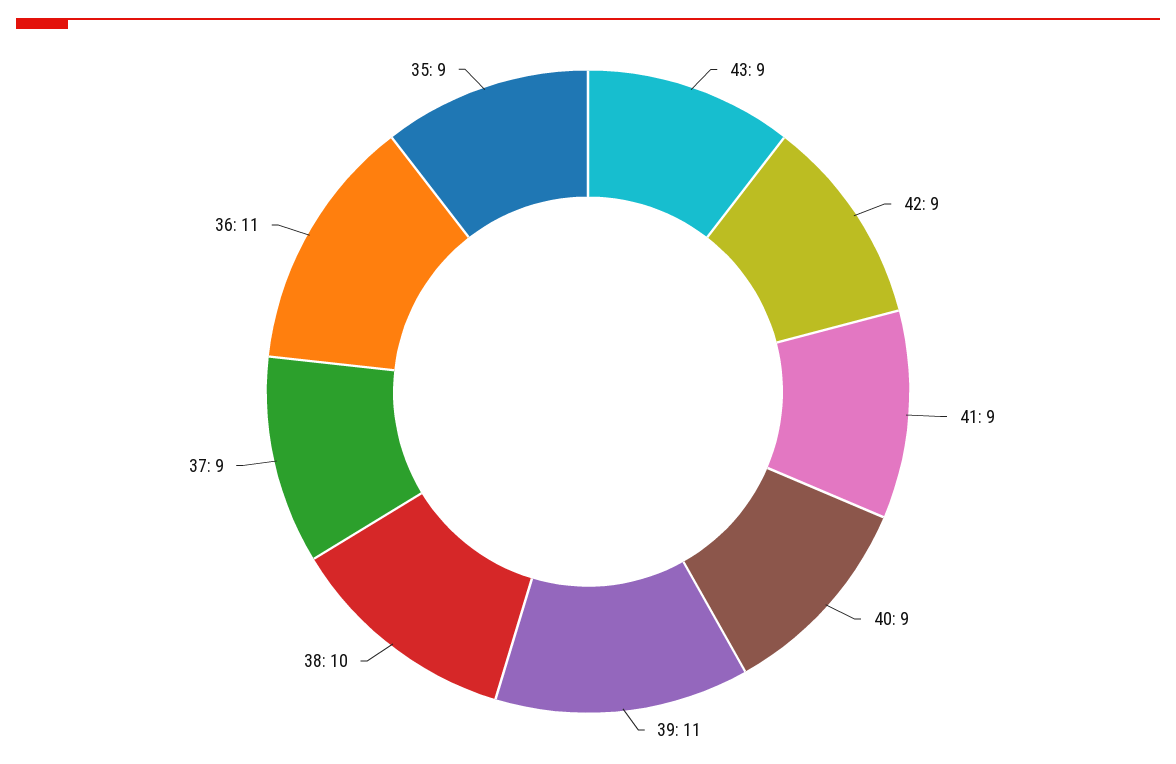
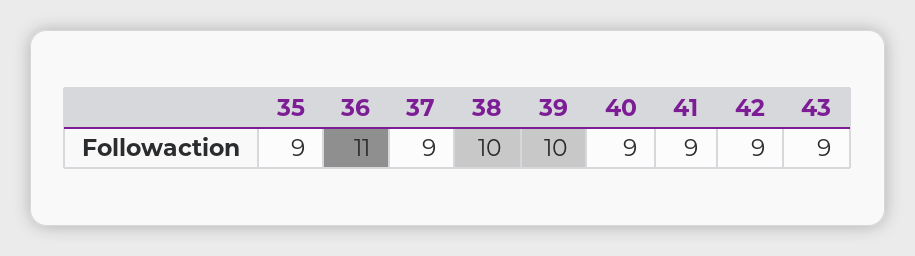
39: 11 -> 10

